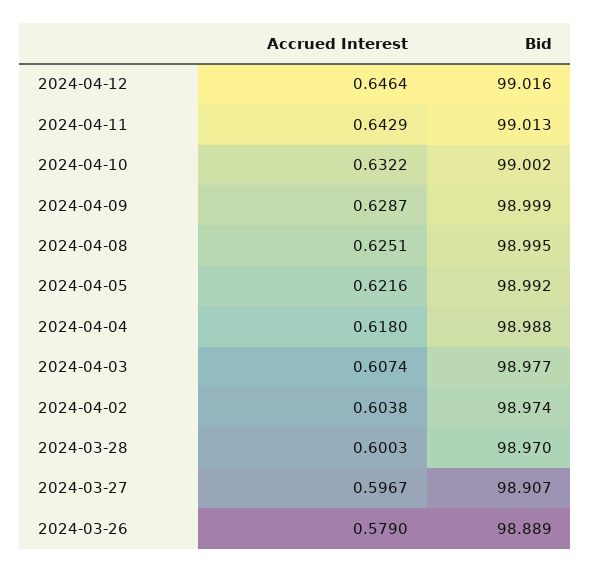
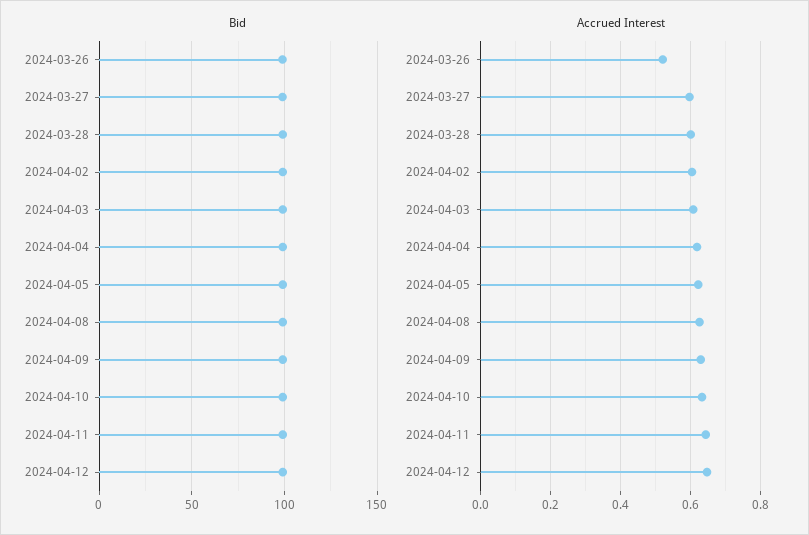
Accrued Interest, 2024-03-26: 0.579 -> 0.52

